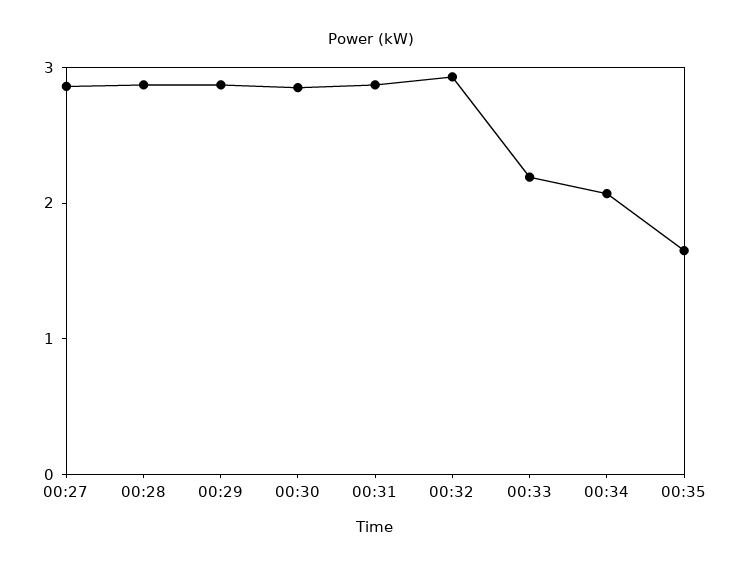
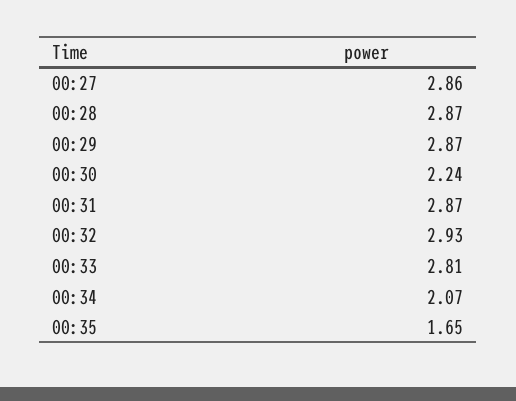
00:30: 2.8 -> 2.24
00:33: 2.2 -> 2.81

